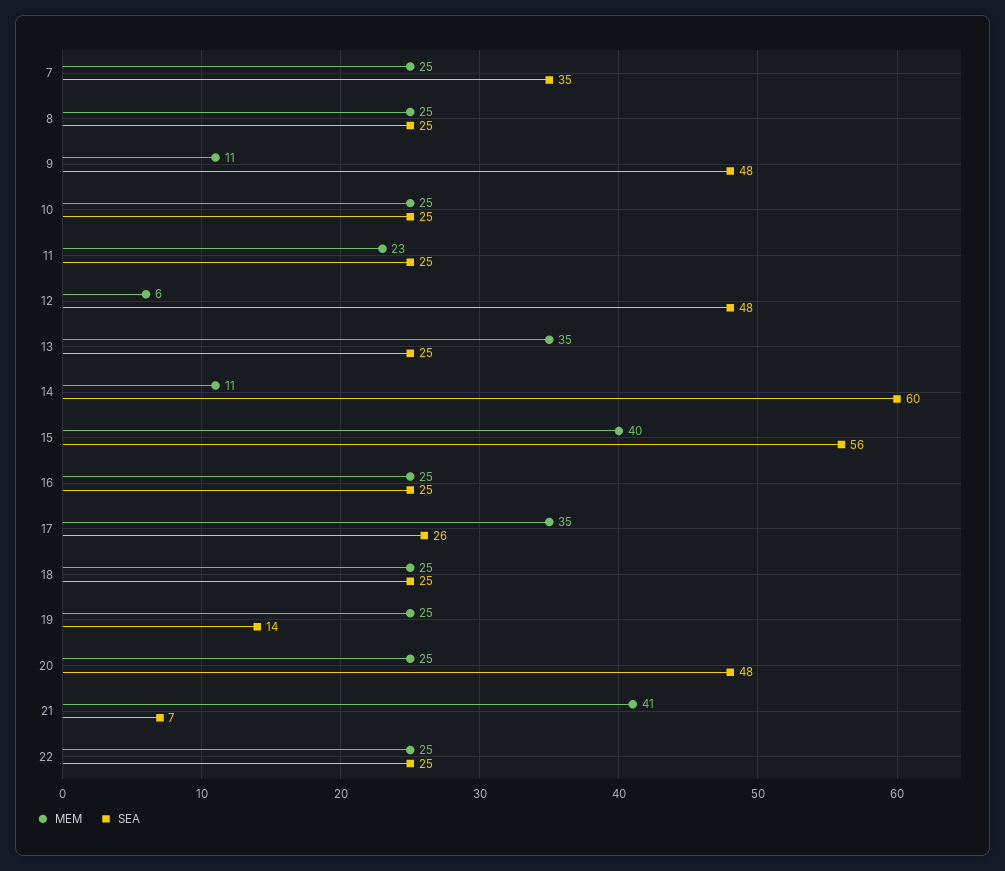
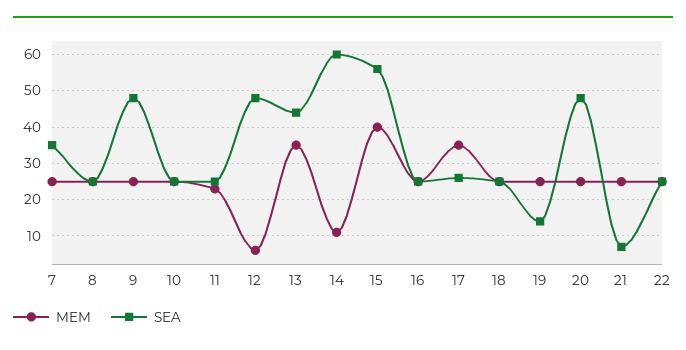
MEM, 9: 11 -> 25
SEA, 13: 25 -> 45
MEM, 21: 41 -> 25

